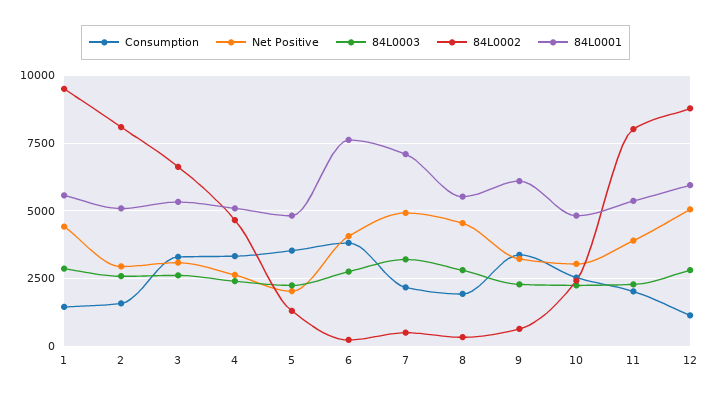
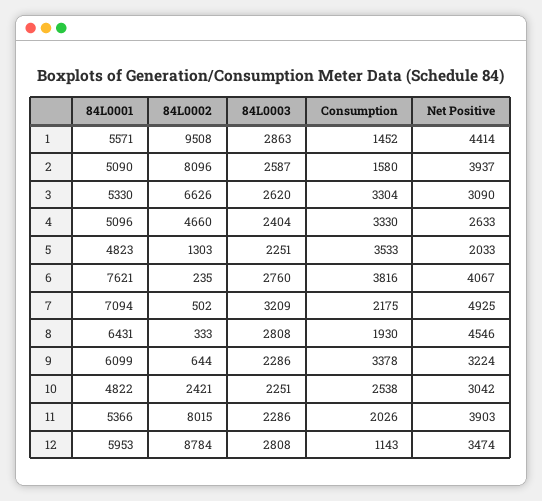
Net Positive, 2: 3000 -> 3937
84L0001, 8: 5500 -> 6431
Net Positive, 12: 5000 -> 3474

